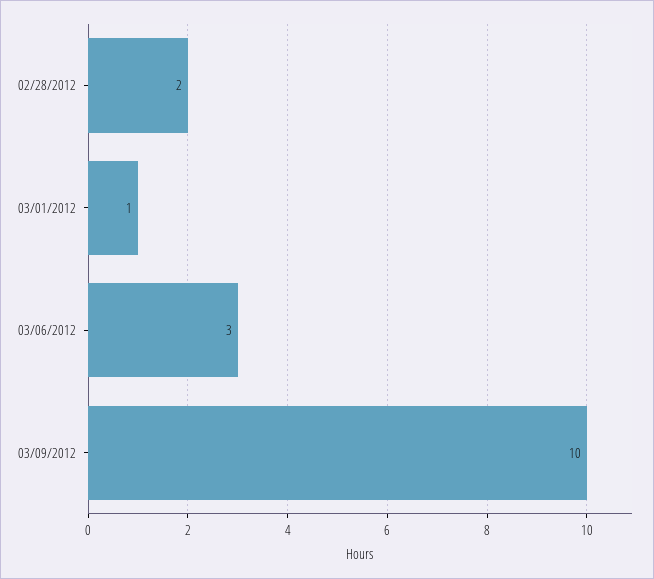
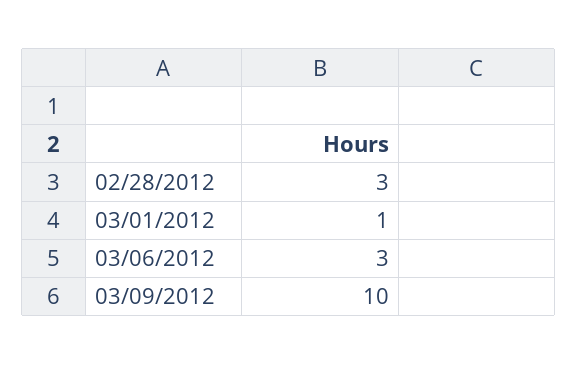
02/28/2012: 2 -> 3

